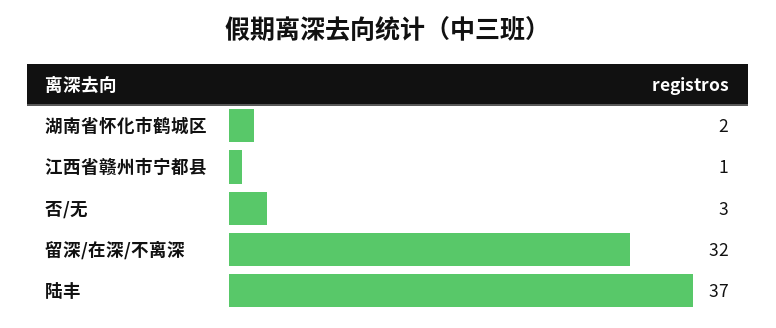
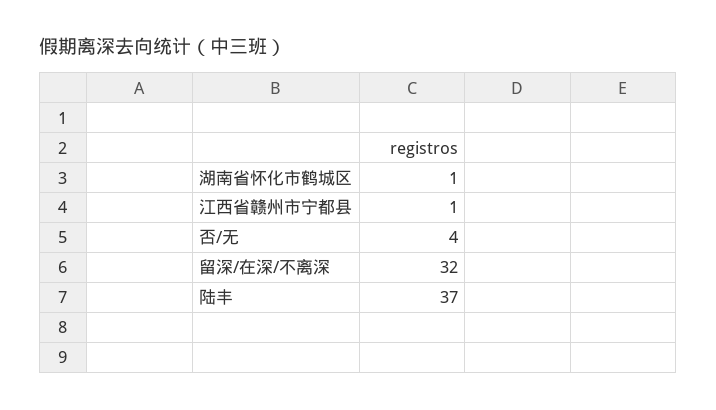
湖南省怀化市鹤城区: 2 -> 1
否/无: 3 -> 4

